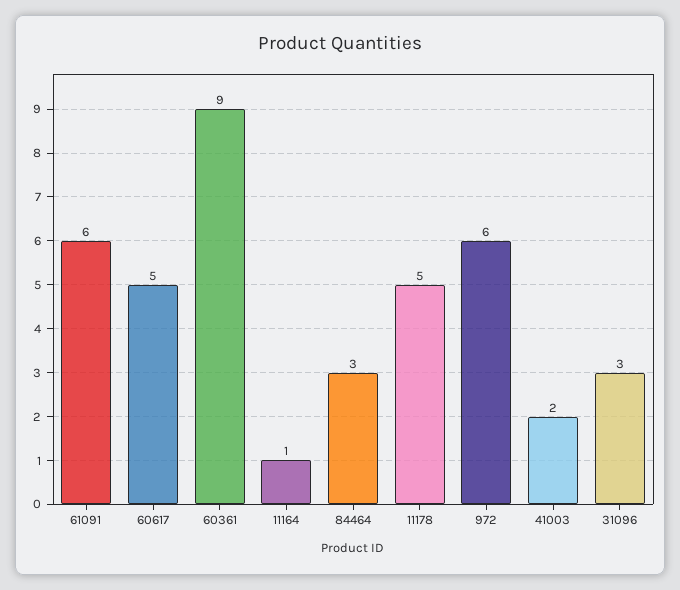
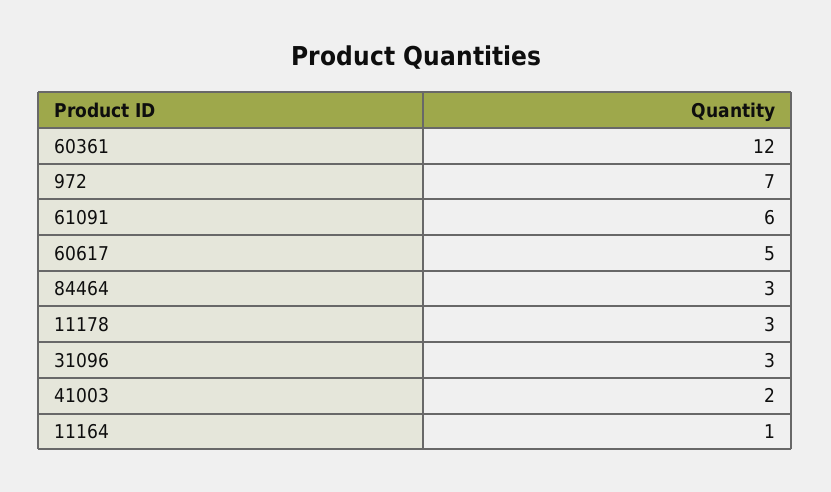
60361: 9 -> 12
11178: 5 -> 3
972: 6 -> 7

